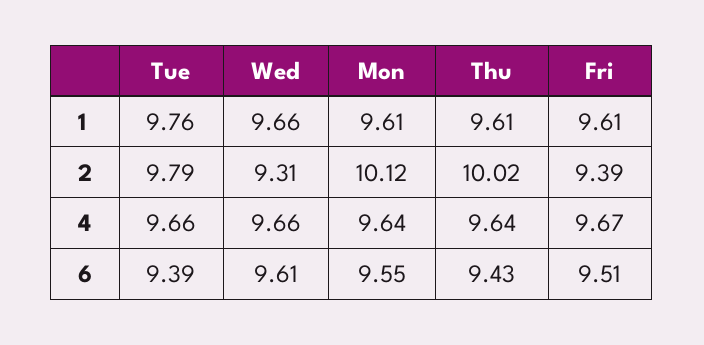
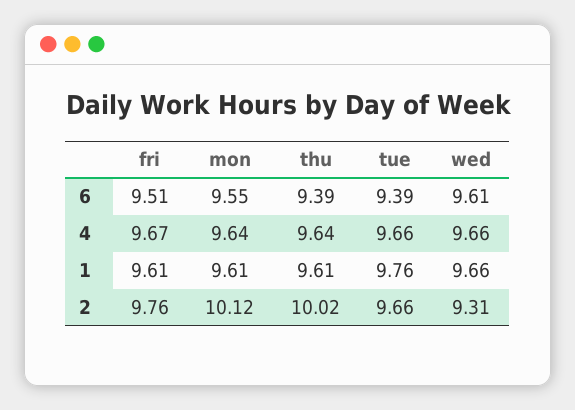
Tue, 2: 9.79 -> 9.66
Fri, 2: 9.39 -> 9.76
Thu, 6: 9.43 -> 9.39

